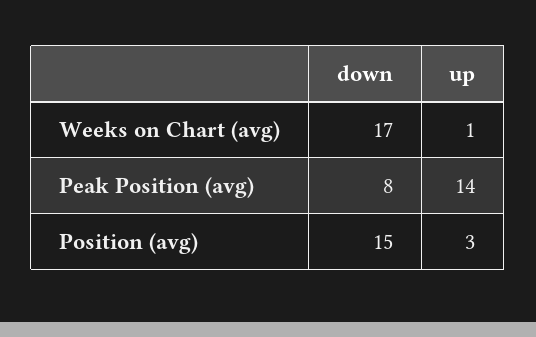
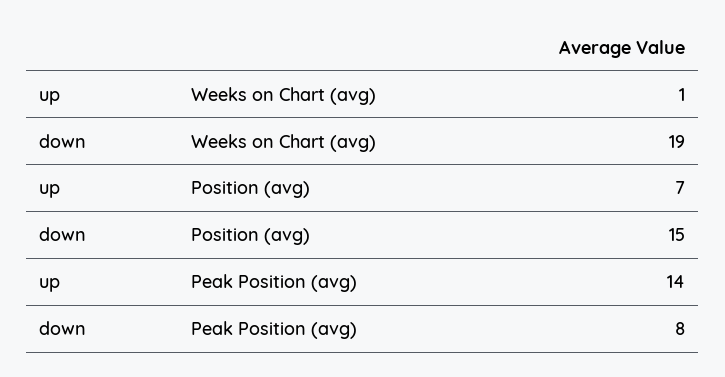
down, Weeks on Chart (avg): 17 -> 19
up, Position (avg): 3 -> 7

